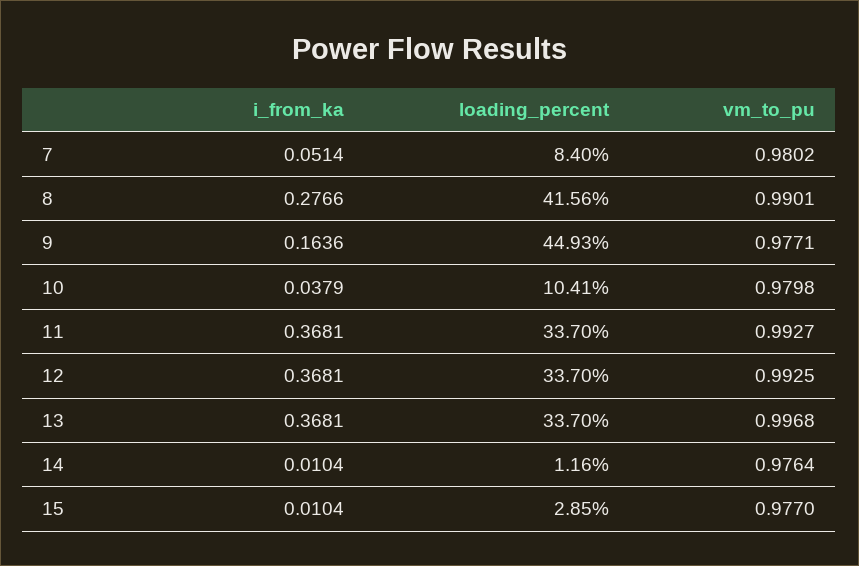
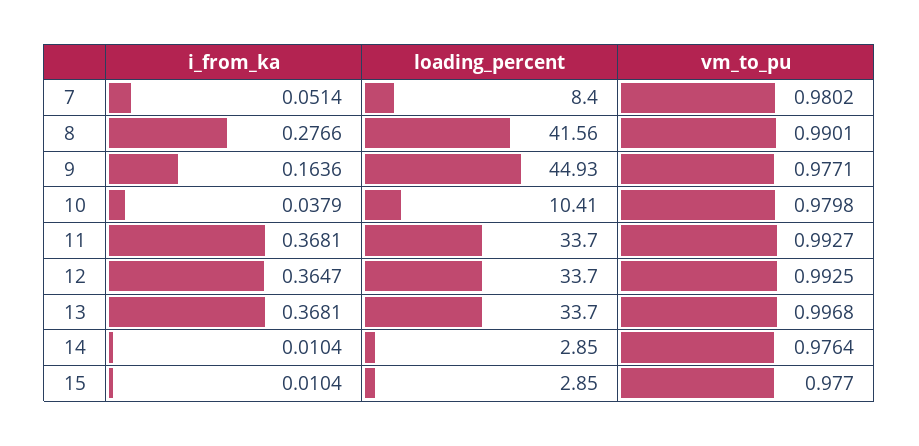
i_from_ka, 12: 0.3681 -> 0.3647
loading_percent, 14: 1.16 -> 2.85

